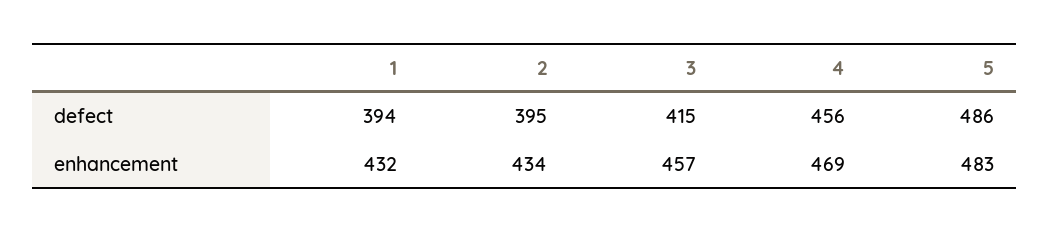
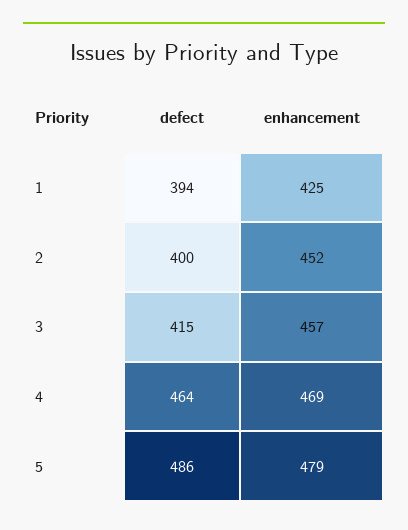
2, defect: 395 -> 400
4, defect: 456 -> 464
1, enhancement: 432 -> 425
2, enhancement: 434 -> 452
5, enhancement: 483 -> 479

